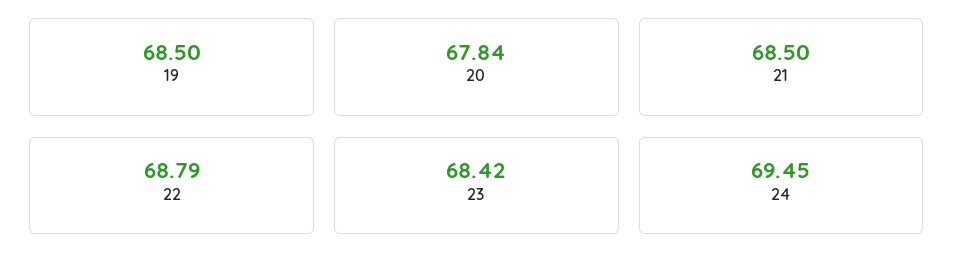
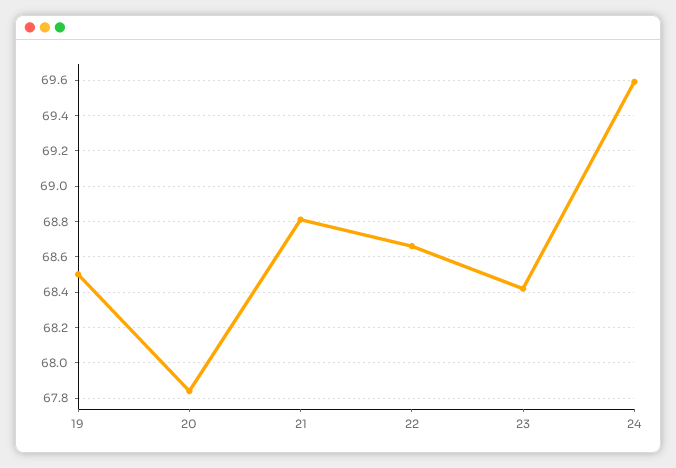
21: 68.5 -> 68.8
22: 68.79 -> 68.65
24: 69.45 -> 69.6

